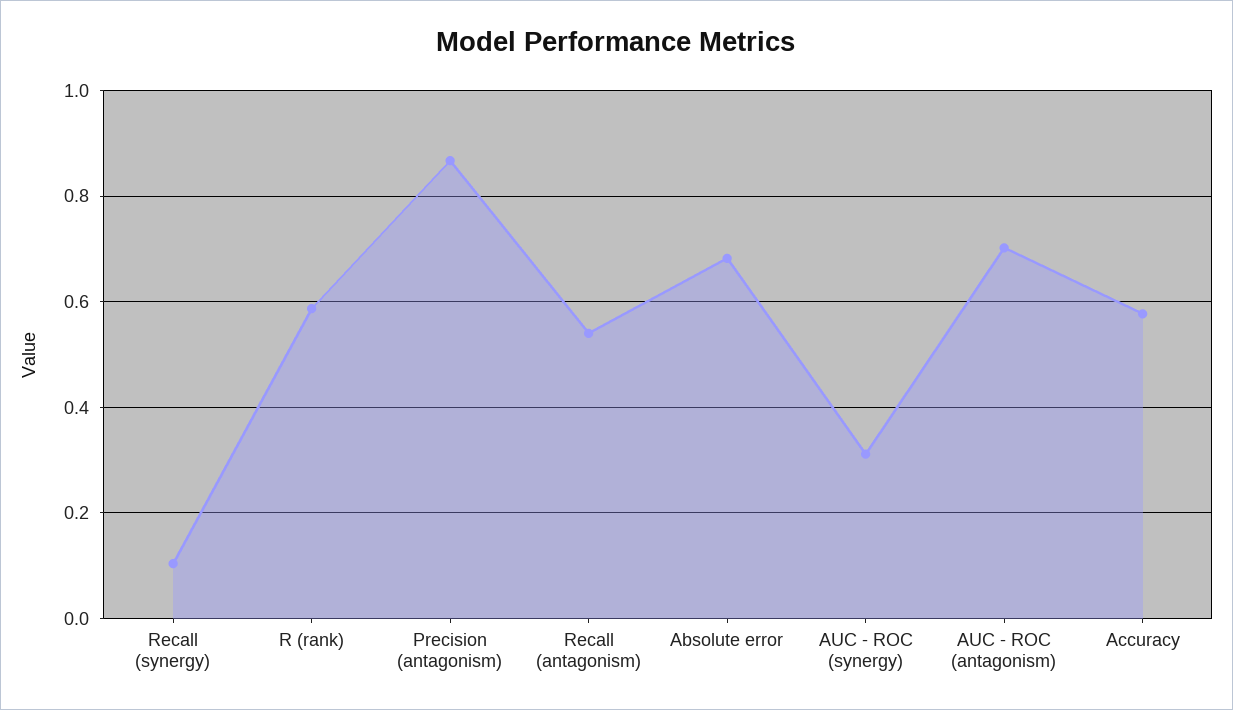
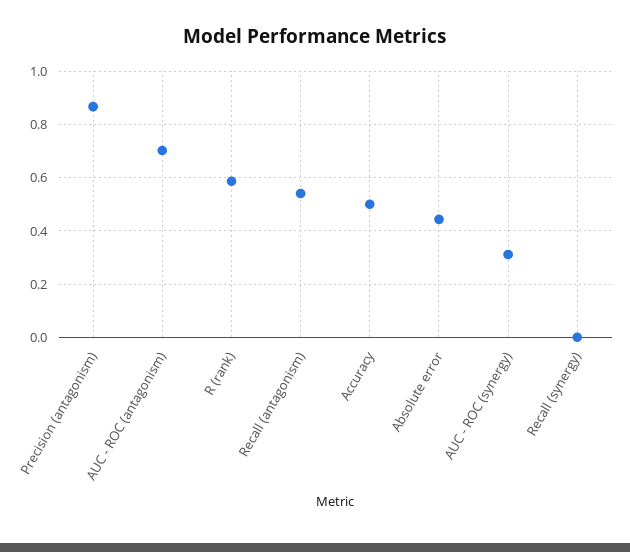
Recall (synergy): 0.1 -> 0
Absolute error: 0.68 -> 0.45
Accuracy: 0.58 -> 0.5

